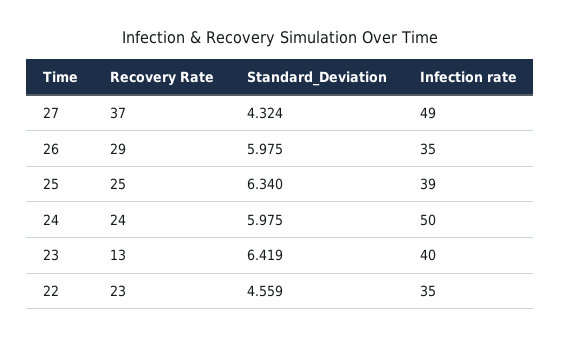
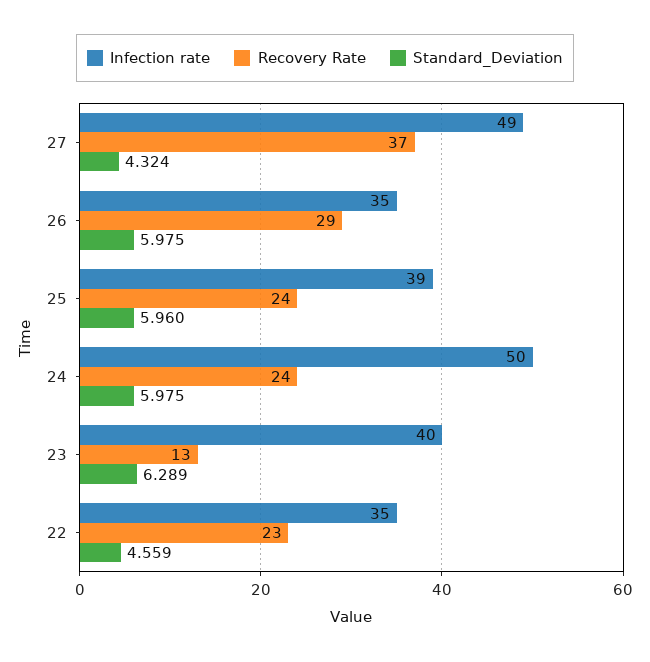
Recovery Rate, 25: 25 -> 24
Standard_Deviation, 25: 6.34 -> 5.96
Standard_Deviation, 23: 6.419 -> 6.289

